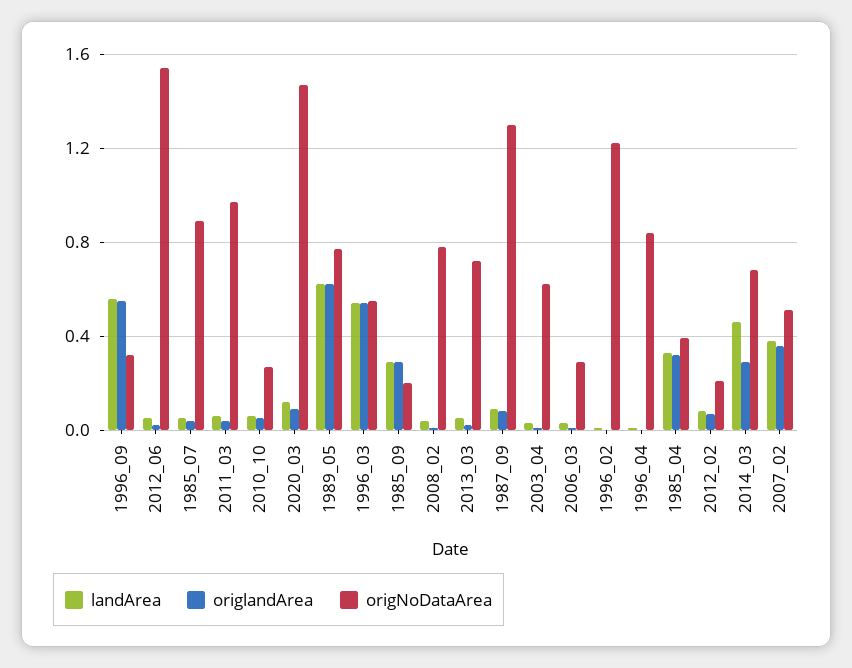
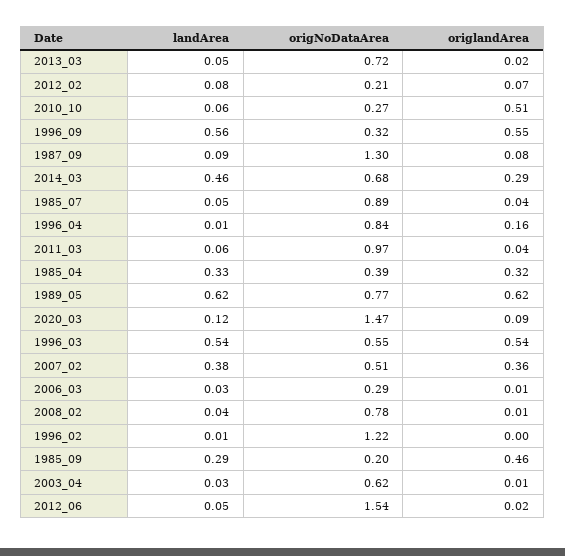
origlandArea, 2010_10: 0.05 -> 0.51
origlandArea, 1985_09: 0.3 -> 0.46
origlandArea, 1996_04: 0 -> 0.16

